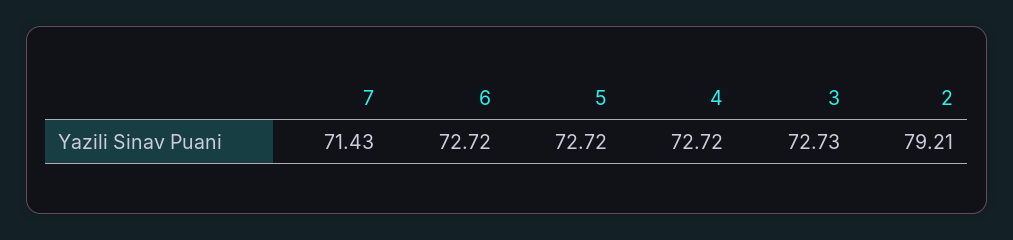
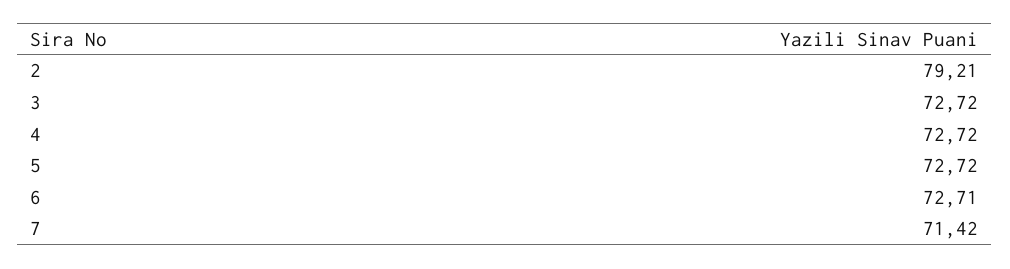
7: 71.43 -> 71.42
6: 72.72 -> 72.71
3: 72.73 -> 72.72

